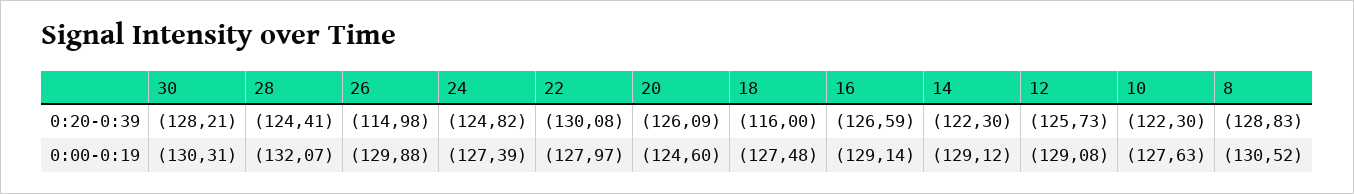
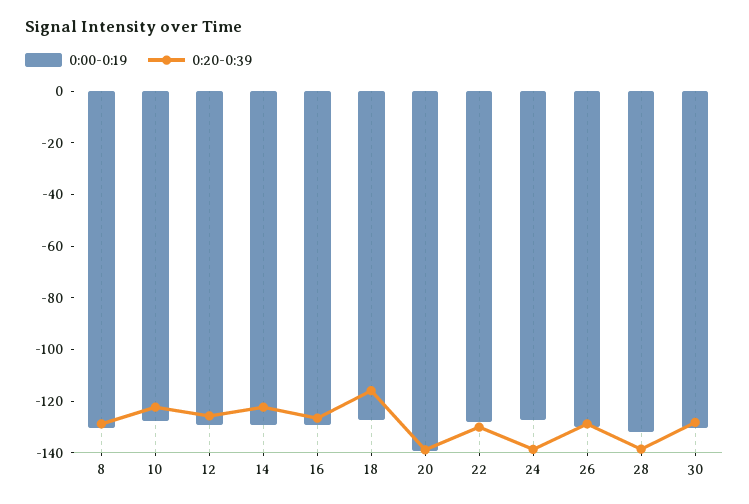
0:20-0:39, 28: -124.41 -> -140
0:20-0:39, 26: -114.98 -> -130
0:20-0:39, 24: -124.82 -> -140
0:20-0:39, 20: -126.09 -> -140
0:00-0:19, 20: -124.6 -> -140

